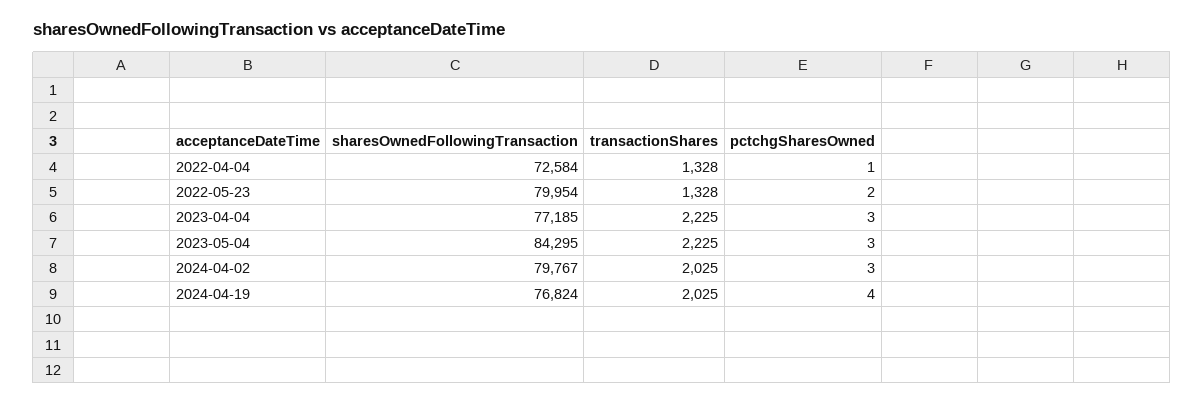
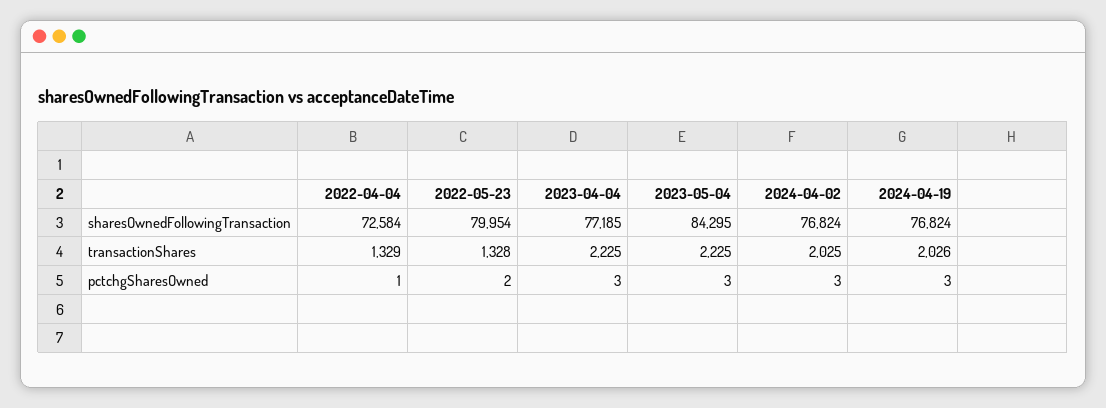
transactionShares, 2022-04-04: 1328 -> 1329
sharesOwnedFollowingTransaction, 2024-04-02: 79767 -> 76824
transactionShares, 2024-04-19: 2025 -> 2026
pctchgSharesOwned, 2024-04-19: 4 -> 3

